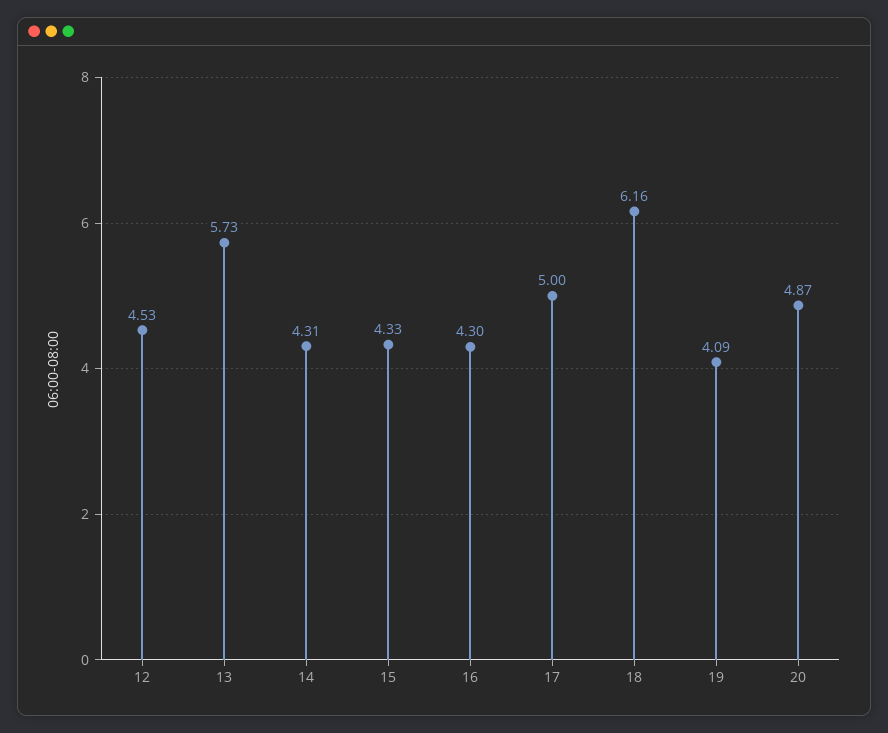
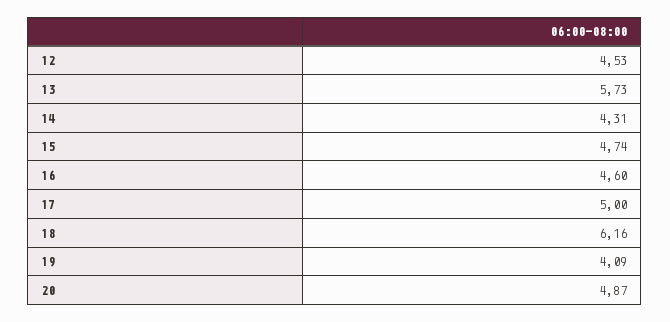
15: 4.33 -> 4.74
16: 4.3 -> 4.6

